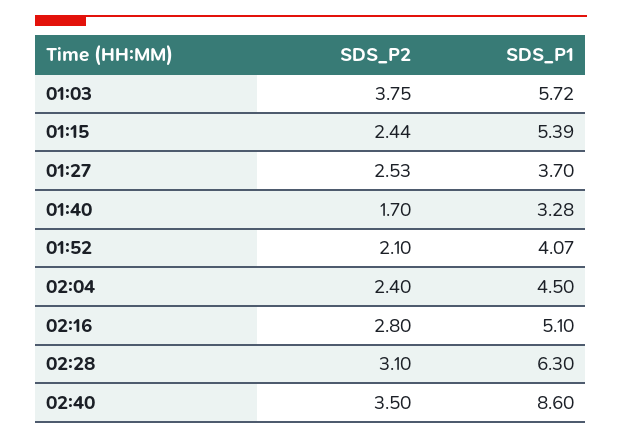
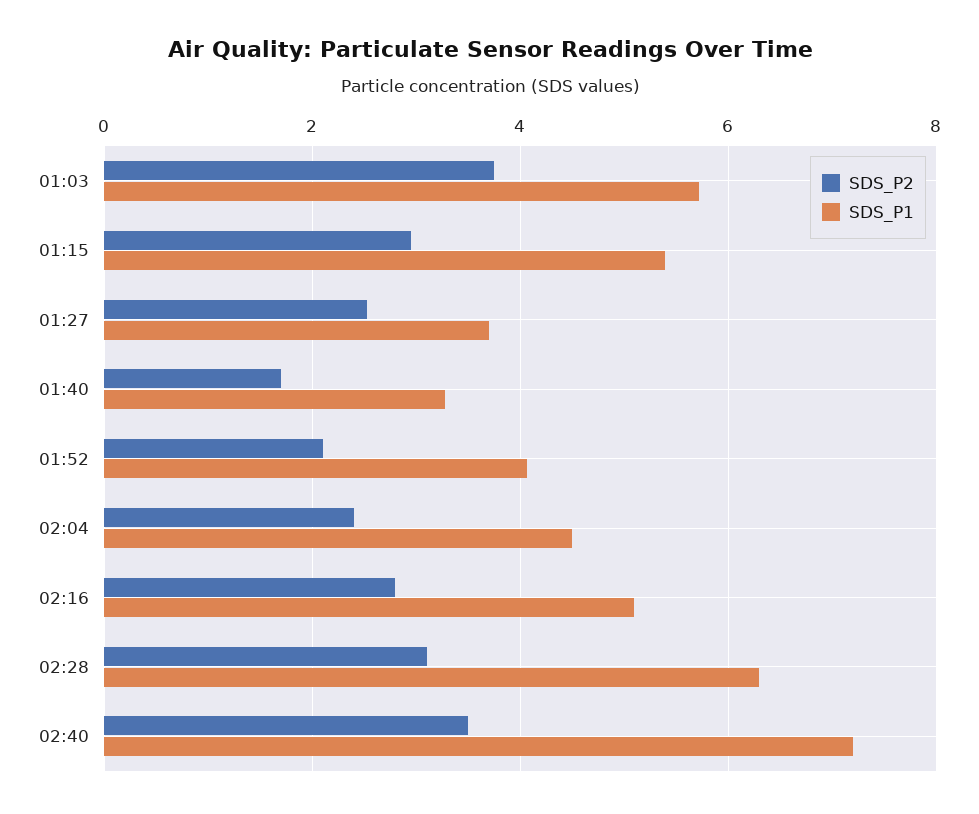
SDS_P2, 01:15: 2.44 -> 3
SDS_P1, 02:40: 8.6 -> 7.2

